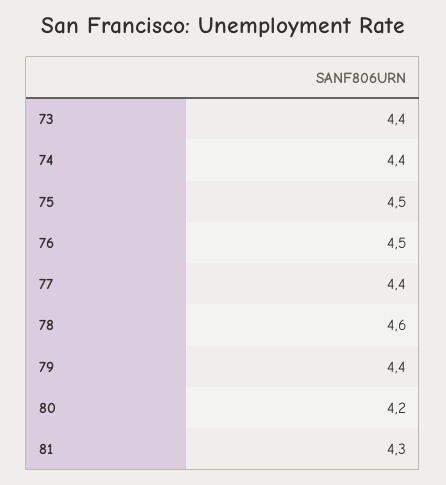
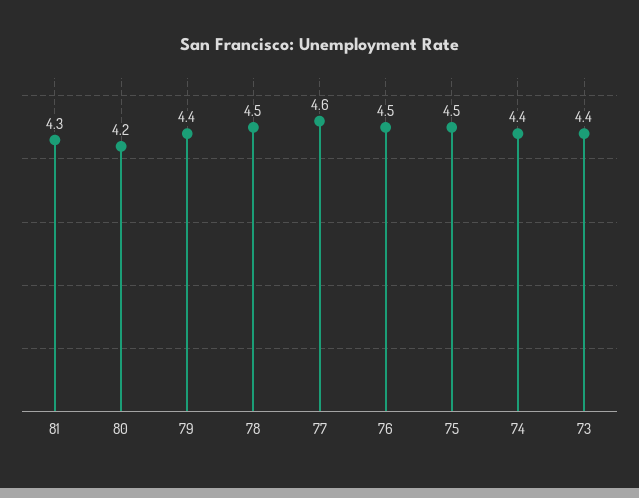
77: 4.4 -> 4.6
78: 4.6 -> 4.5

